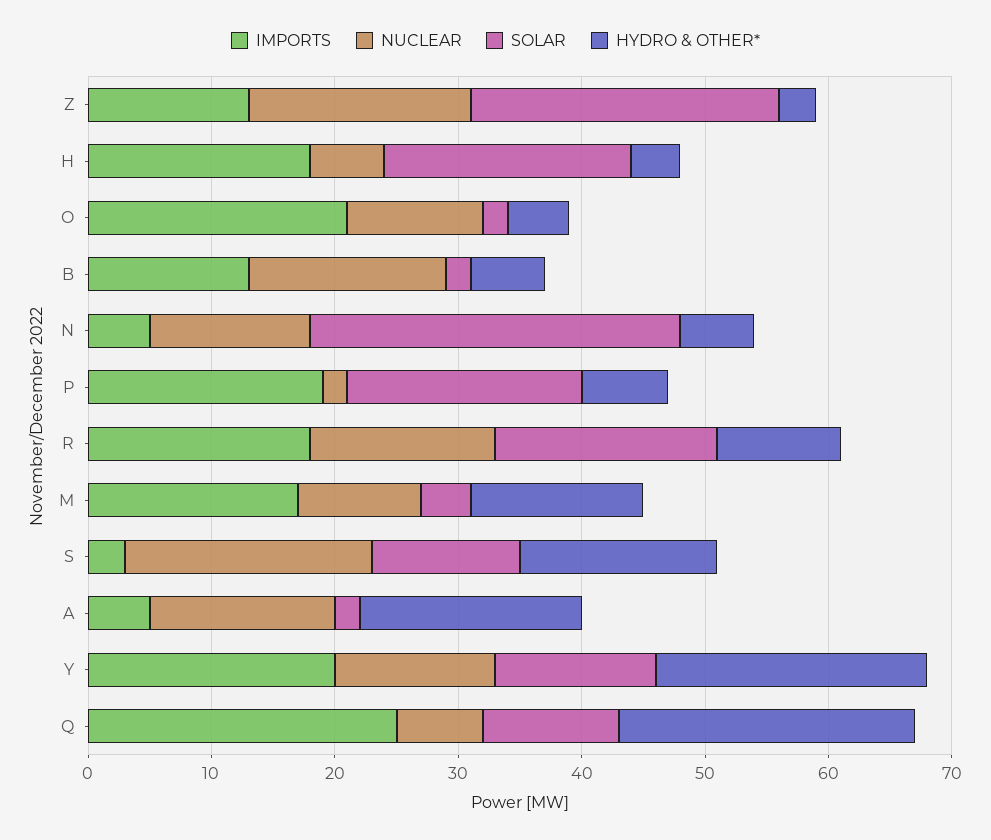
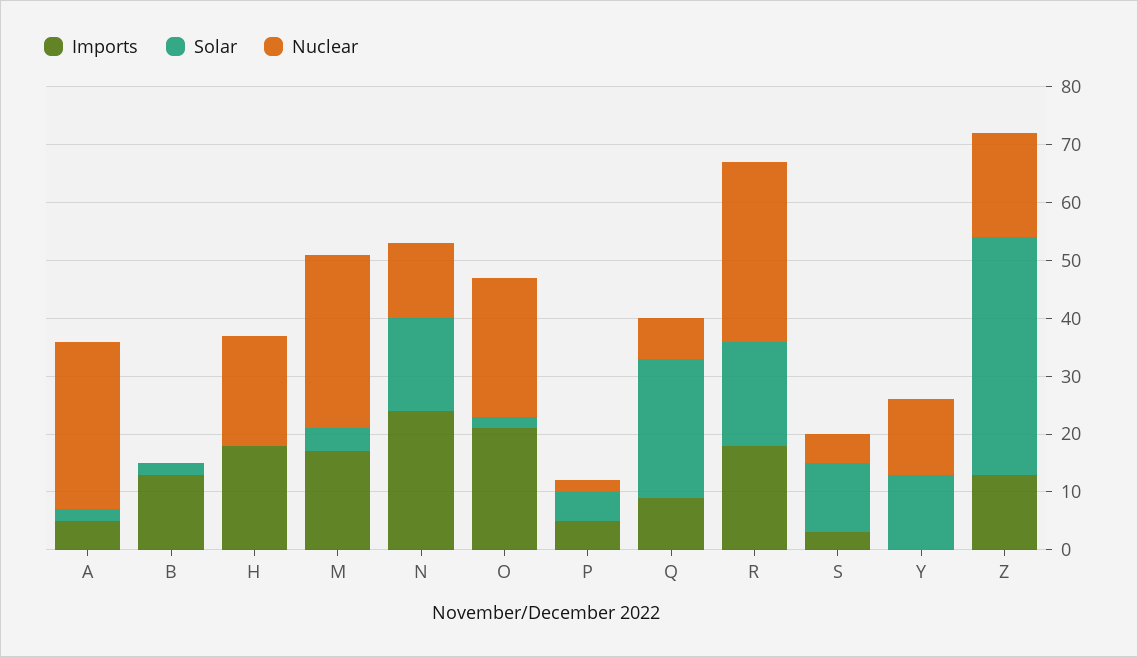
SOLAR, Z: 25 -> 40
HYDRO & OTHER*, Z: 3 -> none
NUCLEAR, H: 6 -> 20
SOLAR, H: 20 -> 0
HYDRO & OTHER*, H: 4 -> none
NUCLEAR, O: 11 -> 25
HYDRO & OTHER*, O: 5 -> none
NUCLEAR, B: 16 -> 0
HYDRO & OTHER*, B: 6 -> none
IMPORTS, N: 5 -> 25
SOLAR, N: 30 -> 15
HYDRO & OTHER*, N: 6 -> none
IMPORTS, P: 19 -> 5
SOLAR, P: 19 -> 5
HYDRO & OTHER*, P: 7 -> none
NUCLEAR, R: 15 -> 30
HYDRO & OTHER*, R: 10 -> none
NUCLEAR, M: 10 -> 30
HYDRO & OTHER*, M: 14 -> none
NUCLEAR, S: 20 -> 5
HYDRO & OTHER*, S: 16 -> none
NUCLEAR, A: 15 -> 30
HYDRO & OTHER*, A: 18 -> none
IMPORTS, Y: 20 -> 0
HYDRO & OTHER*, Y: 22 -> none
IMPORTS, Q: 25 -> 10
SOLAR, Q: 11 -> 25
HYDRO & OTHER*, Q: 24 -> none

